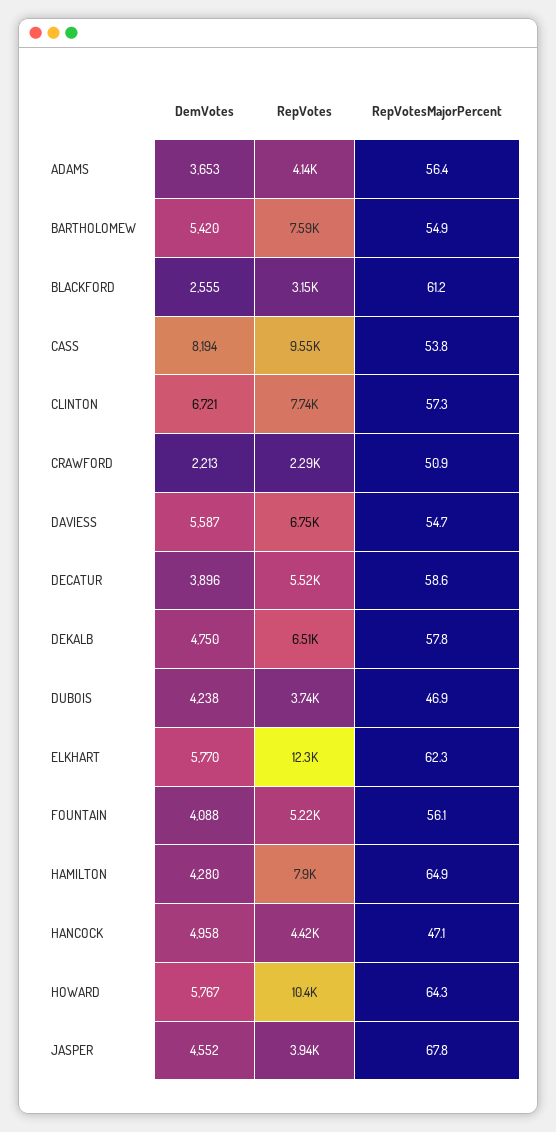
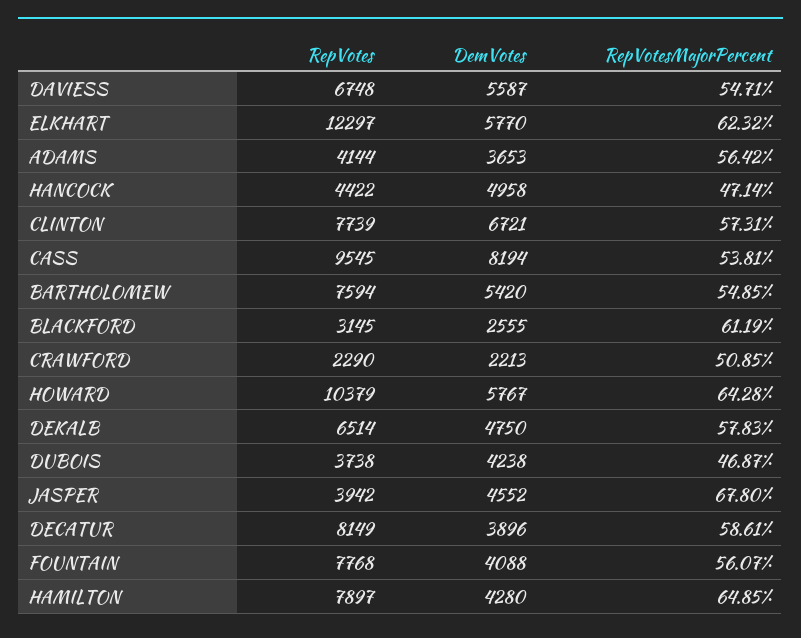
RepVotes, DECATUR: 5520 -> 8149
RepVotes, FOUNTAIN: 5220 -> 7768

